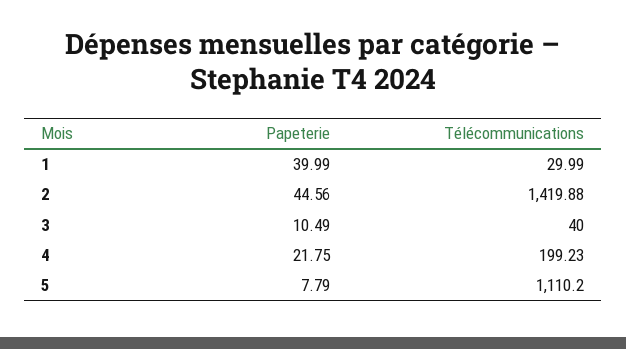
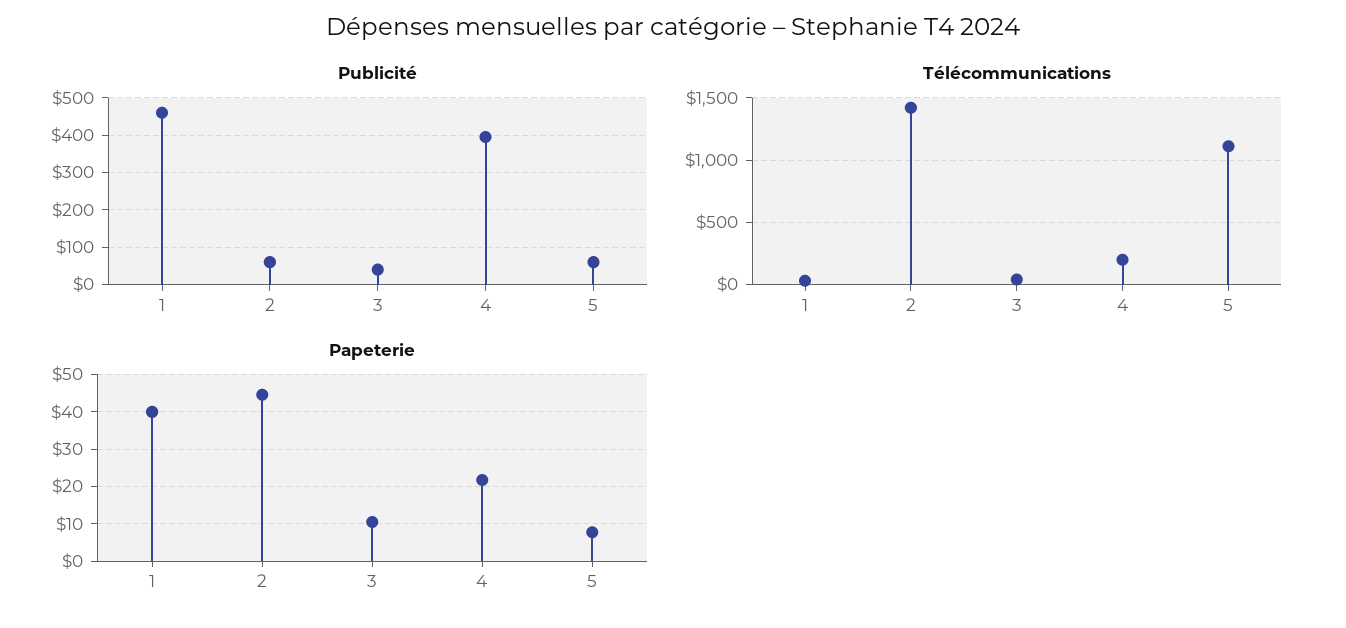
Publicité, 1: none -> 460
Publicité, 2: none -> 60
Publicité, 3: none -> 40
Publicité, 4: none -> 400
Publicité, 5: none -> 60

